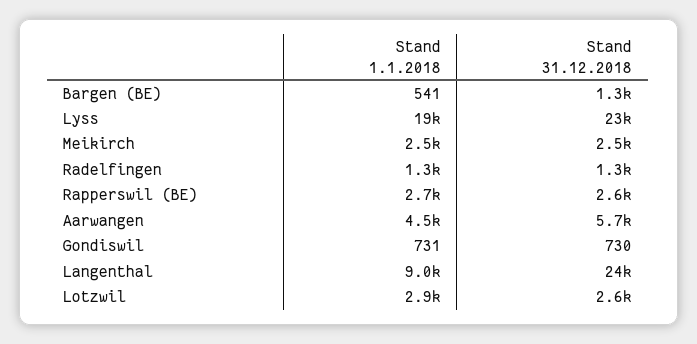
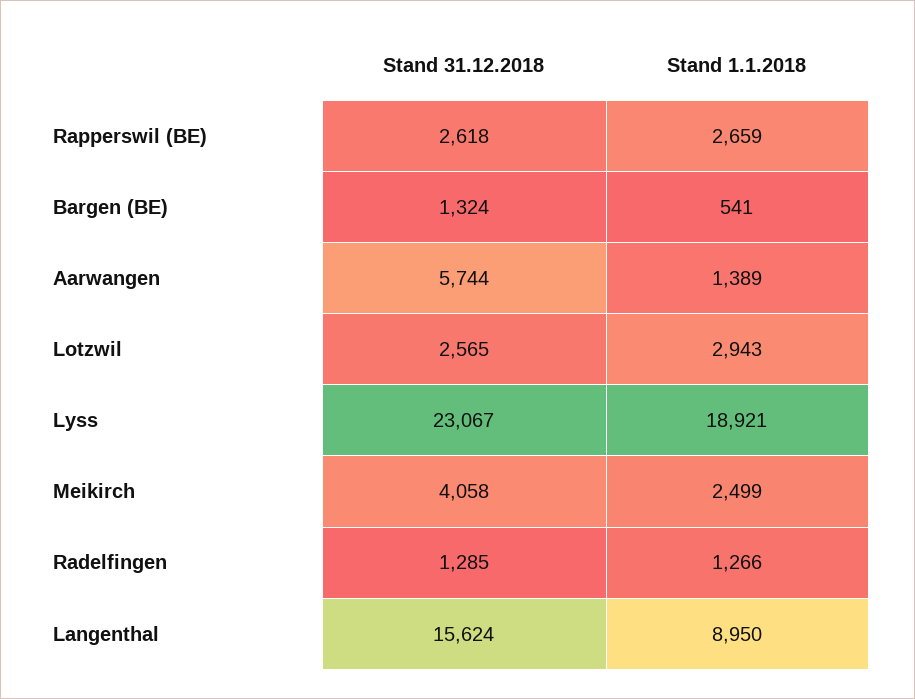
Stand 31.12.2018, Meikirch: 2500 -> 4058
Stand 1.1.2018, Aarwangen: 4500 -> 1389
Stand 1.1.2018, Gondiswil: 731 -> none
Stand 31.12.2018, Gondiswil: 730 -> none
Stand 31.12.2018, Langenthal: 24000 -> 15624

